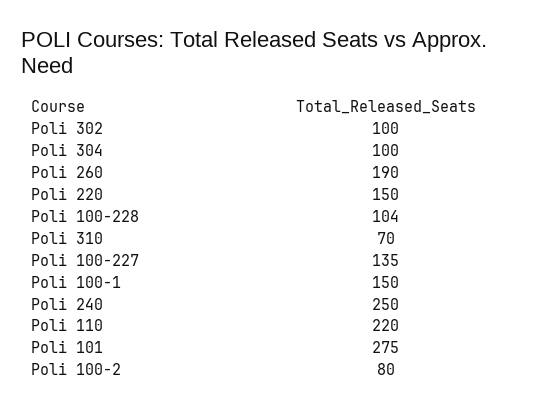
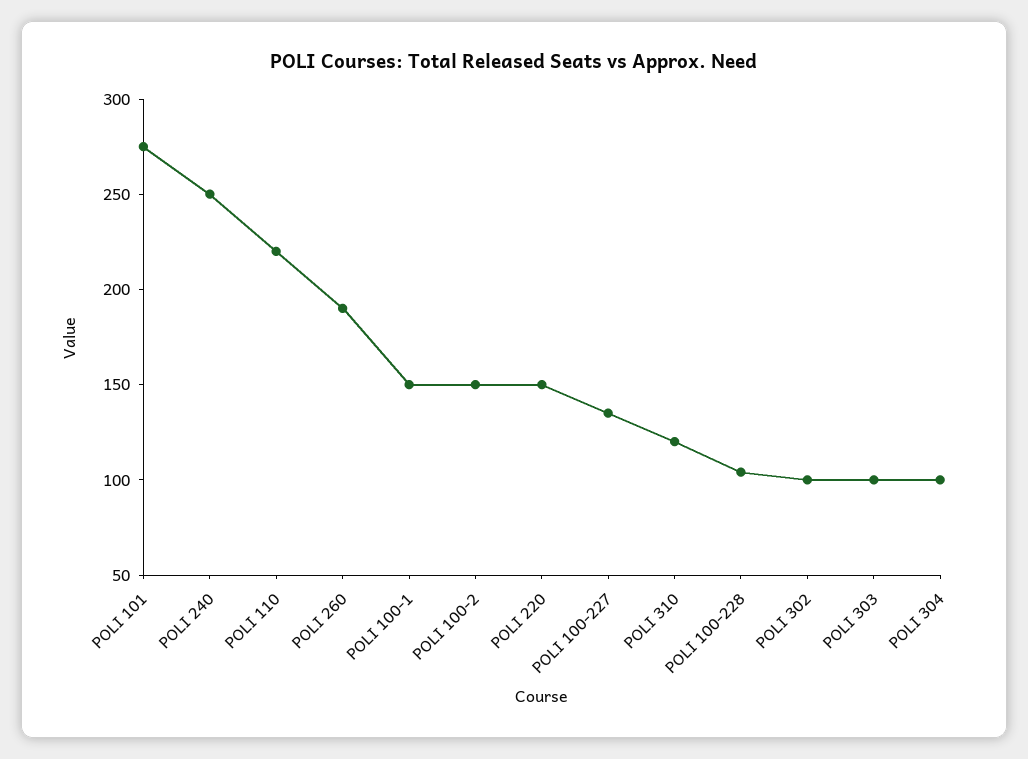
Poli 310: 70 -> 120
Poli 100-2: 80 -> 150
POLI 303: none -> 100

